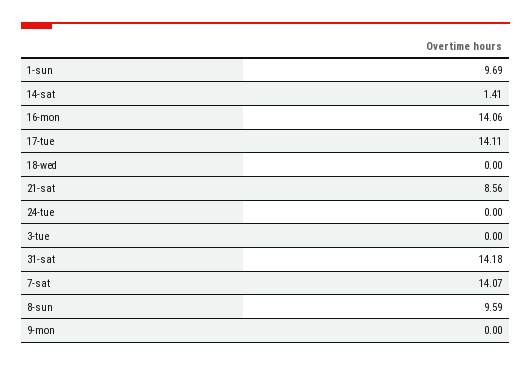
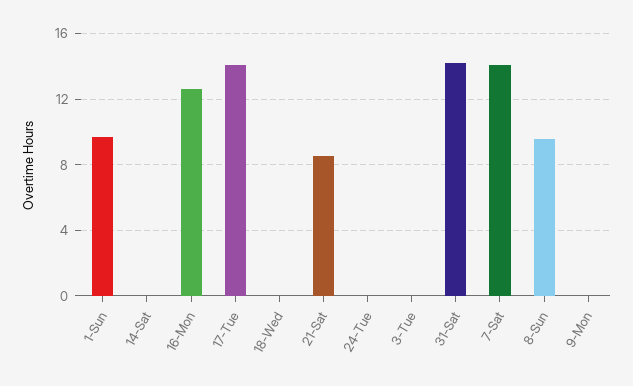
14-sat: 1.41 -> 0
16-mon: 14.06 -> 12.5

